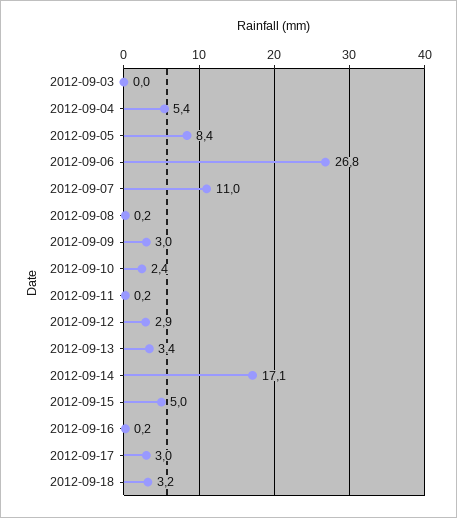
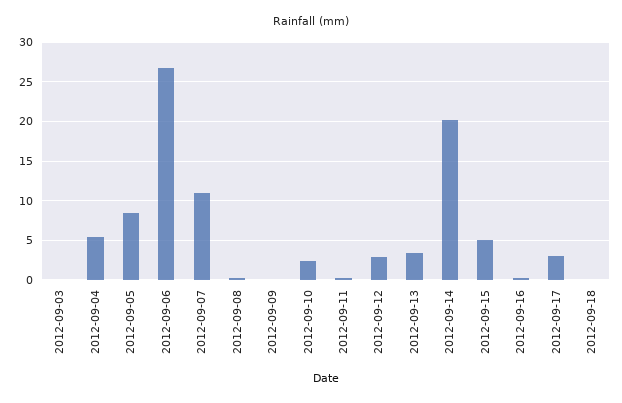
2012-09-09: 3 -> 0
2012-09-14: 17.1 -> 20
2012-09-18: 3.2 -> 0

